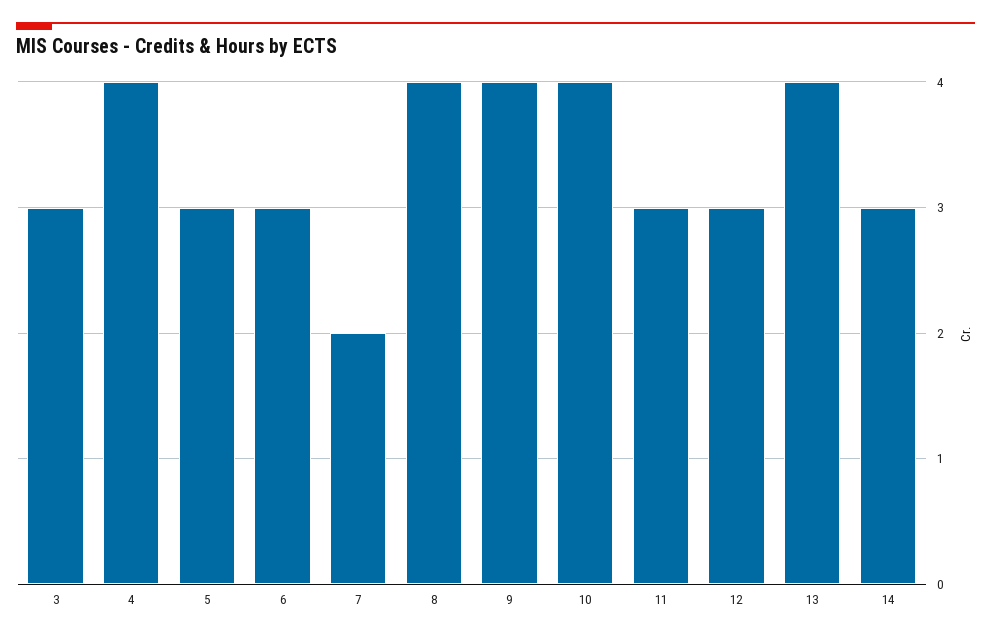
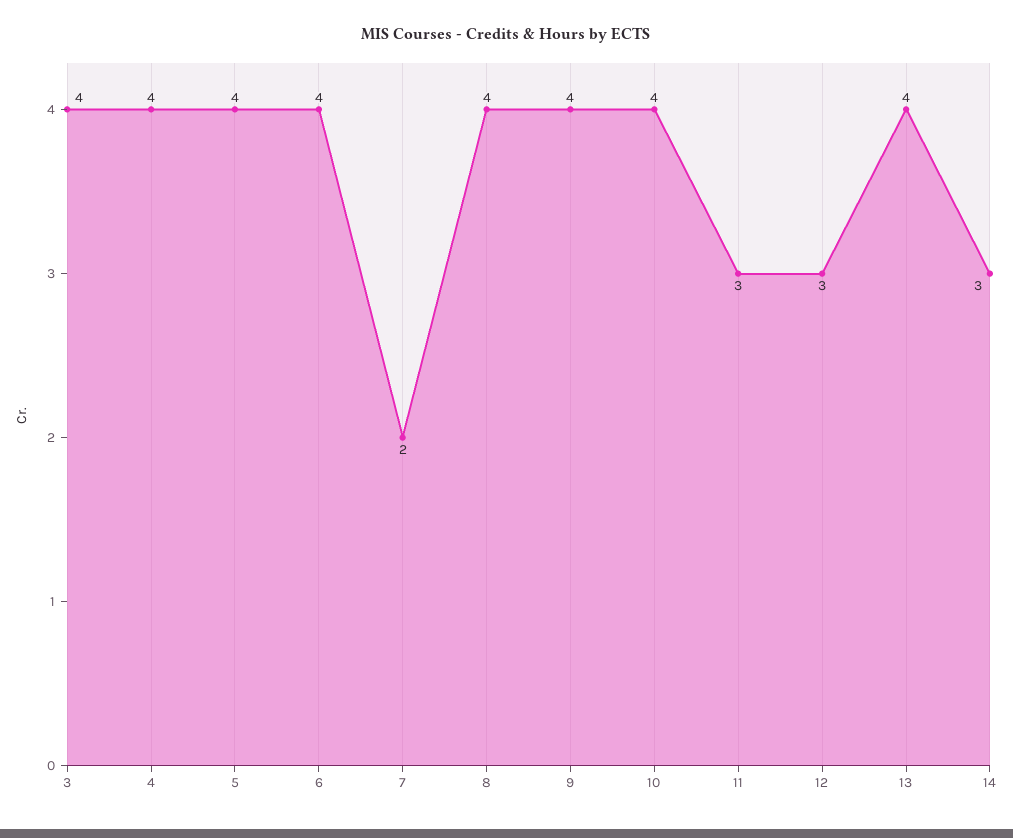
3: 3 -> 4
5: 3 -> 4
6: 3 -> 4

